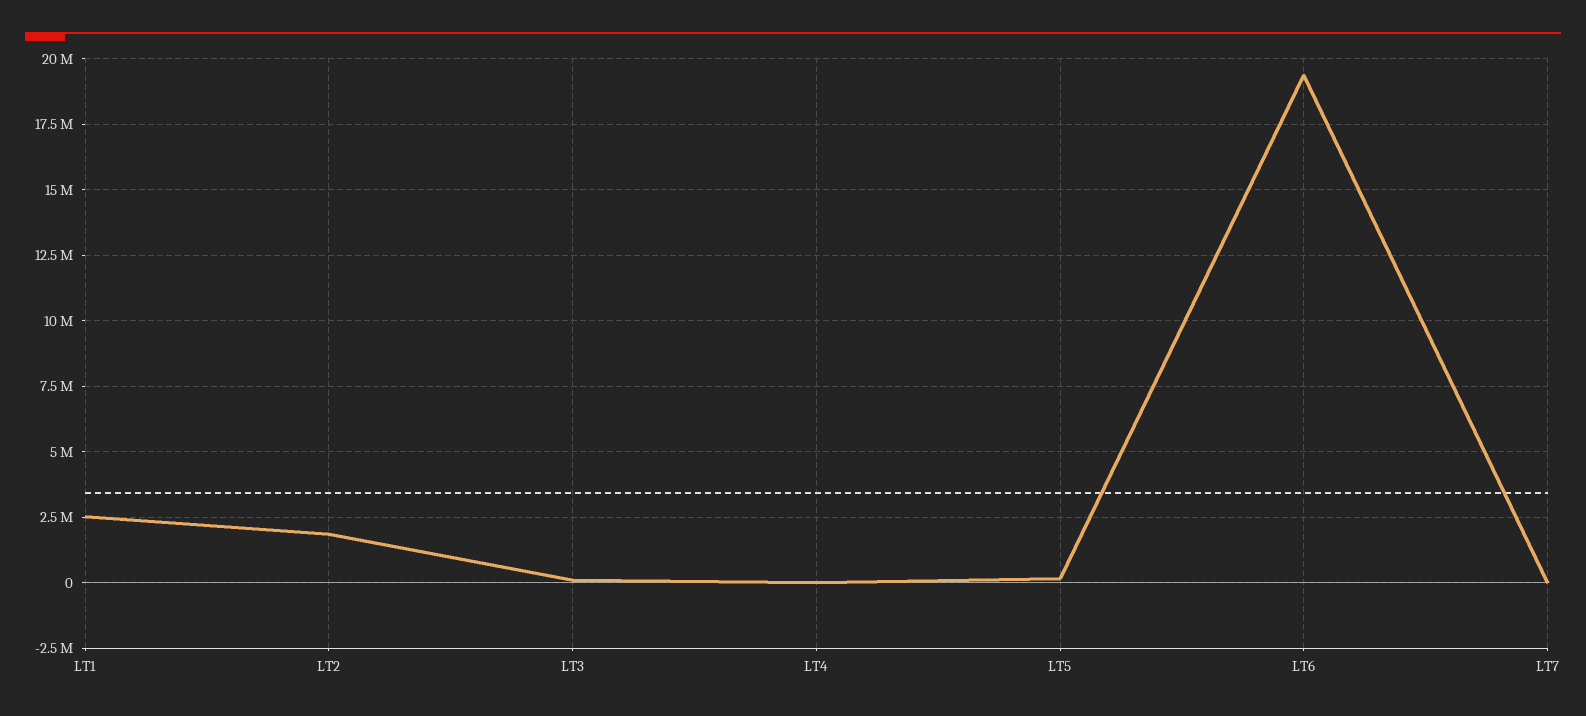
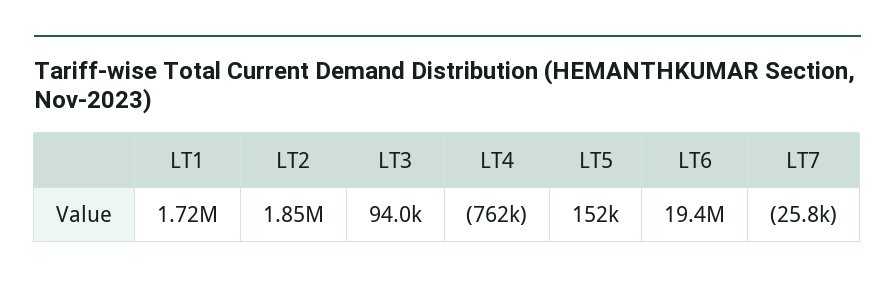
LT1: 2500000 -> 1720000
LT4: 0 -> -762000

